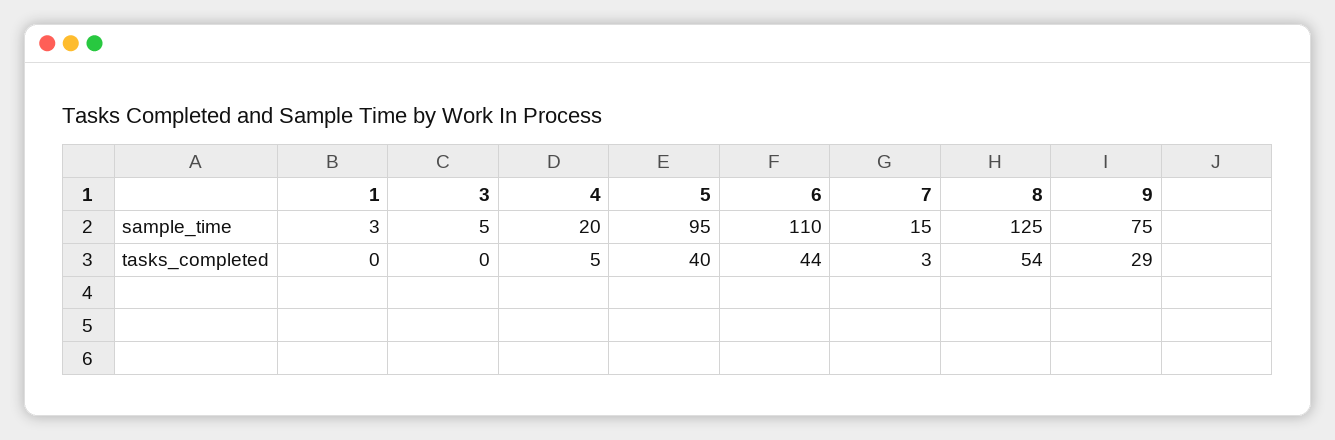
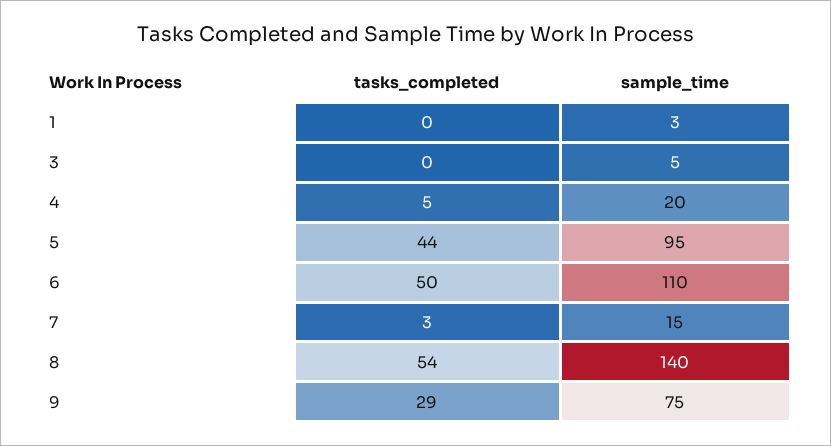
8, sample_time: 125 -> 140
5, tasks_completed: 40 -> 44
6, tasks_completed: 44 -> 50

